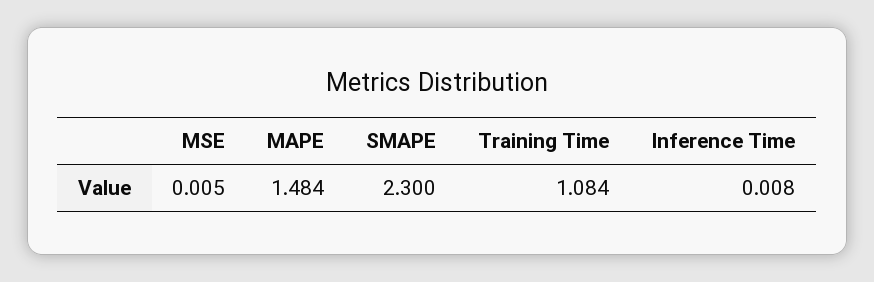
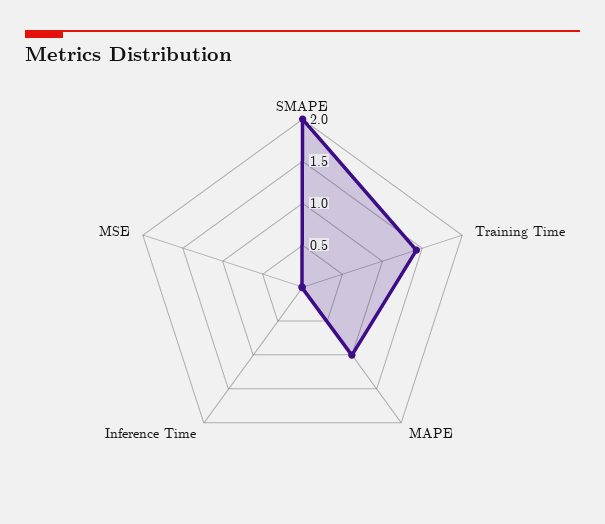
MAPE: 1.484 -> 1
SMAPE: 2.3 -> 2
Training Time: 1.084 -> 1.4

